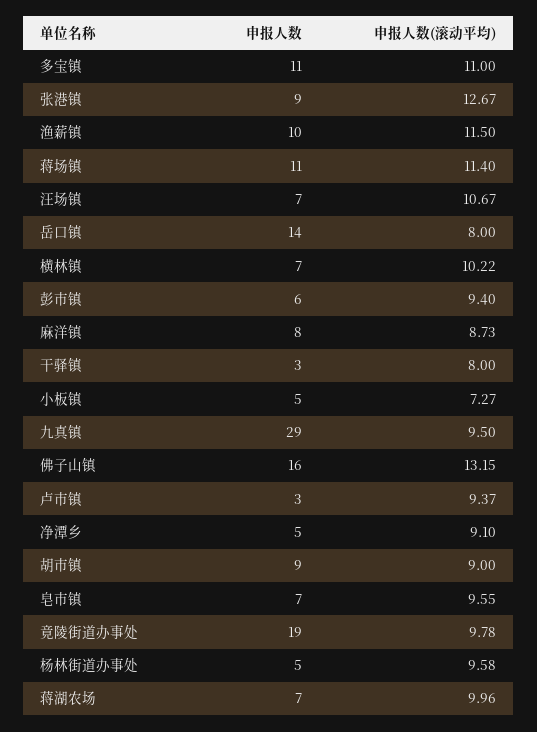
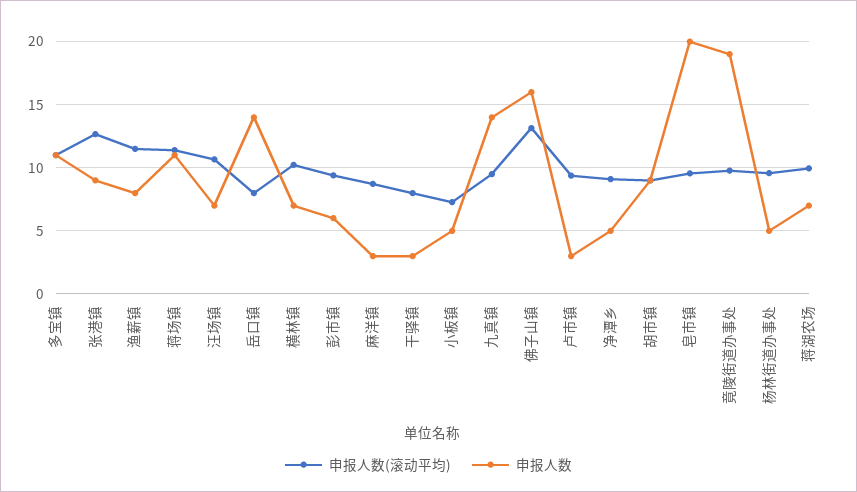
申报人数, 渔薪镇: 10 -> 8
申报人数, 麻洋镇: 8 -> 3
申报人数, 九真镇: 29 -> 14
申报人数, 皂市镇: 7 -> 20

